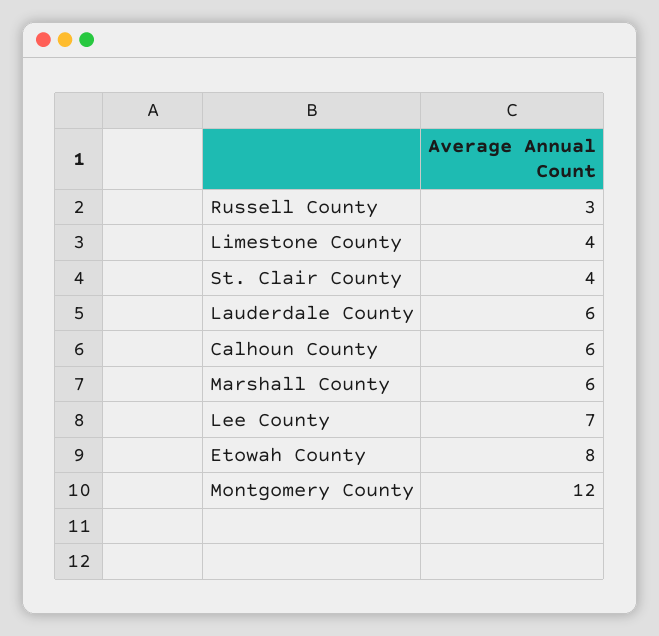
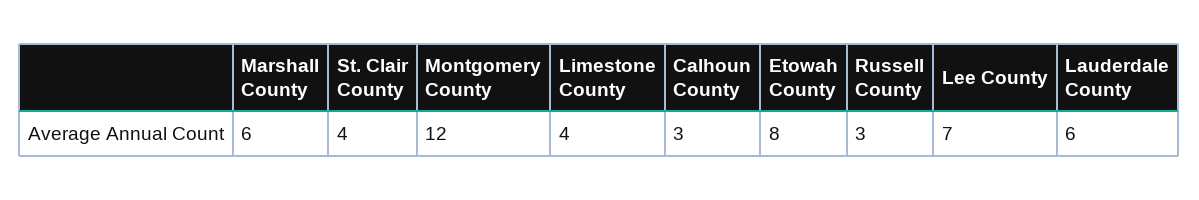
Calhoun County: 6 -> 3

